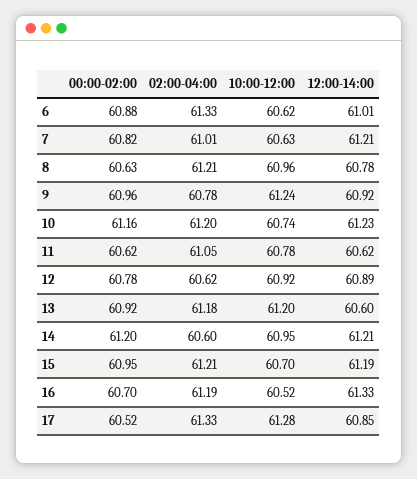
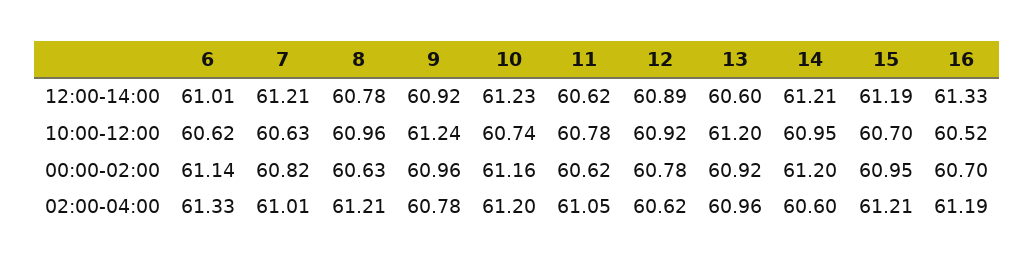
00:00-02:00, 6: 60.88 -> 61.14
02:00-04:00, 13: 61.18 -> 60.96
00:00-02:00, 17: 60.52 -> none
02:00-04:00, 17: 61.33 -> none
10:00-12:00, 17: 61.28 -> none
12:00-14:00, 17: 60.85 -> none

